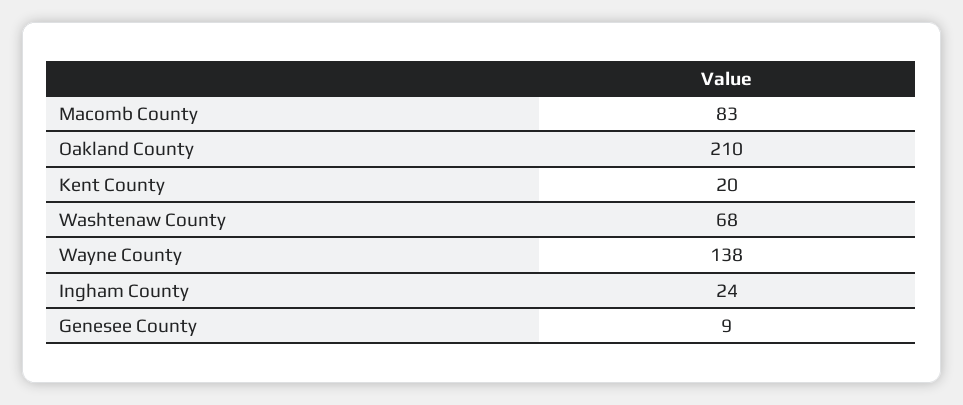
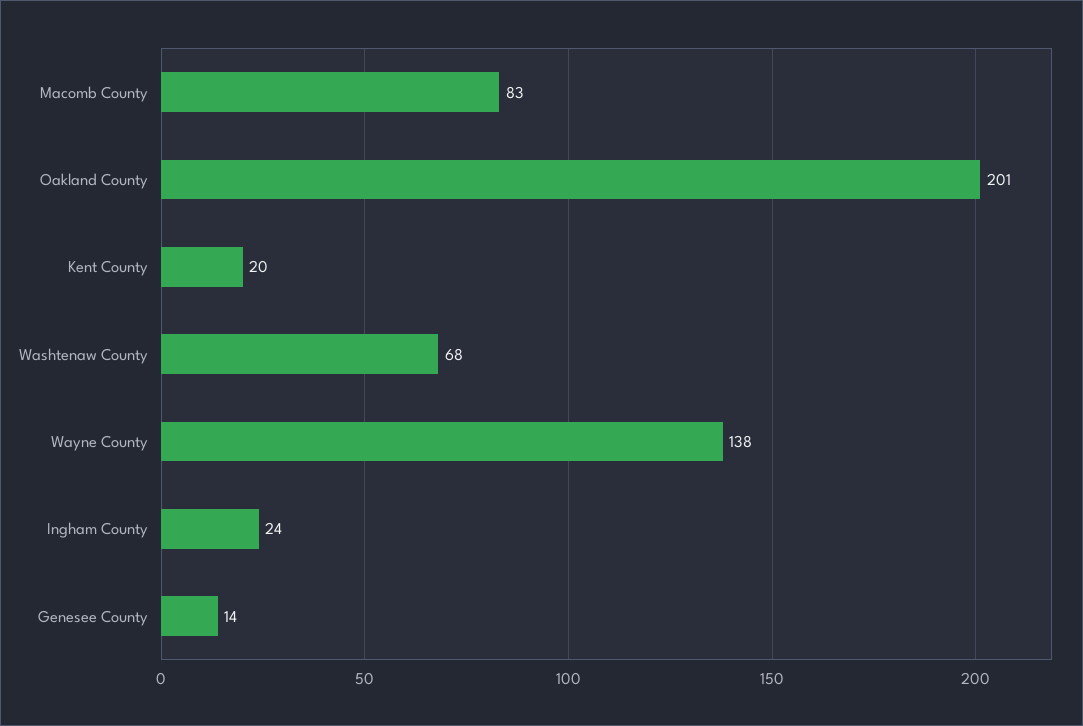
Oakland County: 210 -> 201
Genesee County: 9 -> 14

